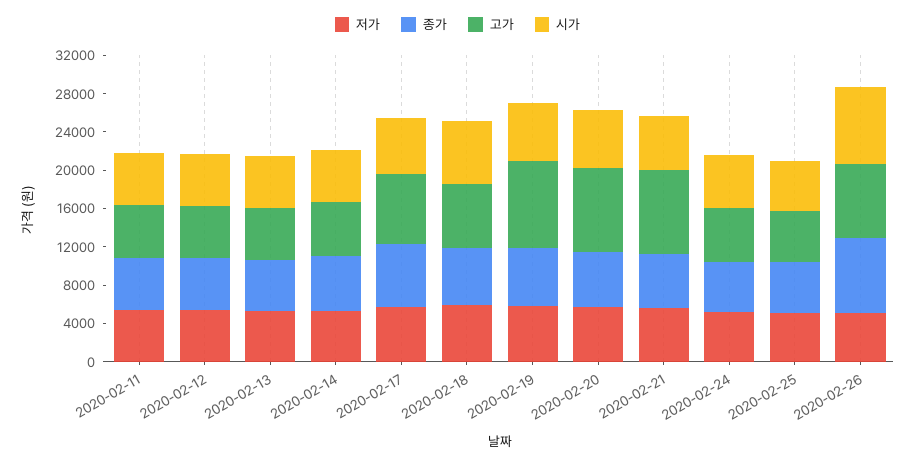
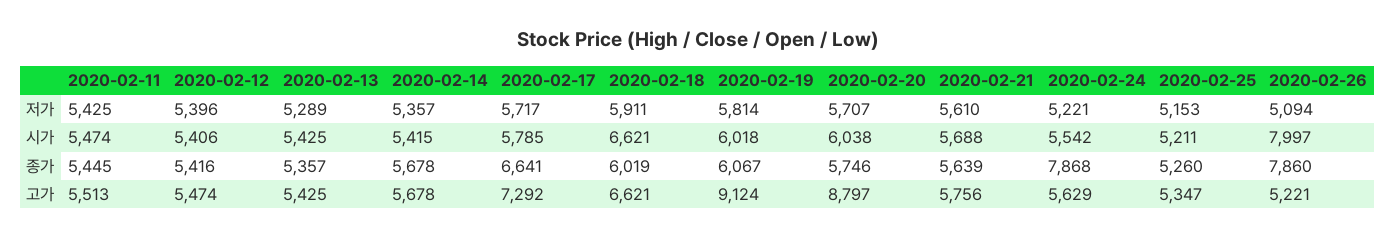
고가, 2020-02-21: 9000 -> 5756
종가, 2020-02-24: 5000 -> 7868
고가, 2020-02-26: 8000 -> 5221

